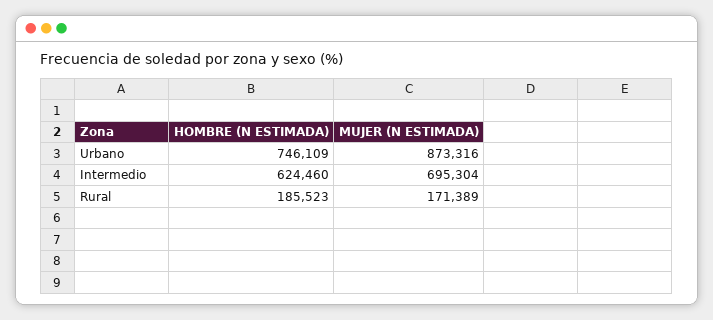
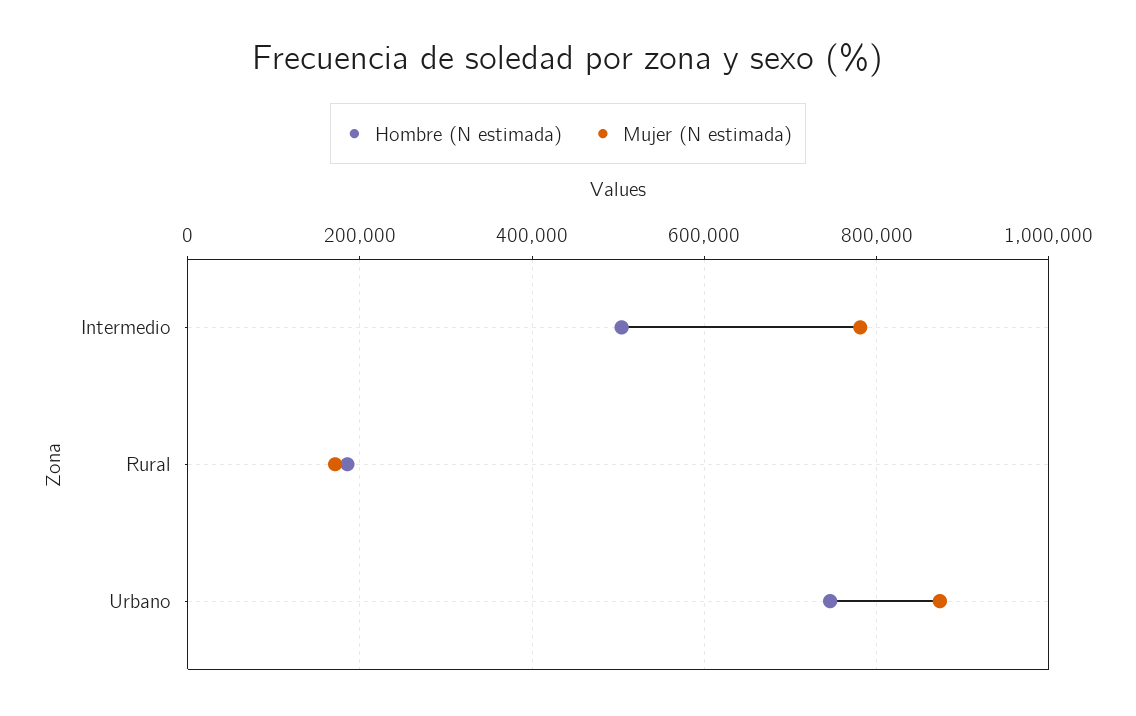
HOMBRE (N ESTIMADA), Intermedio: 624460 -> 500000
MUJER (N ESTIMADA), Intermedio: 695304 -> 780000

